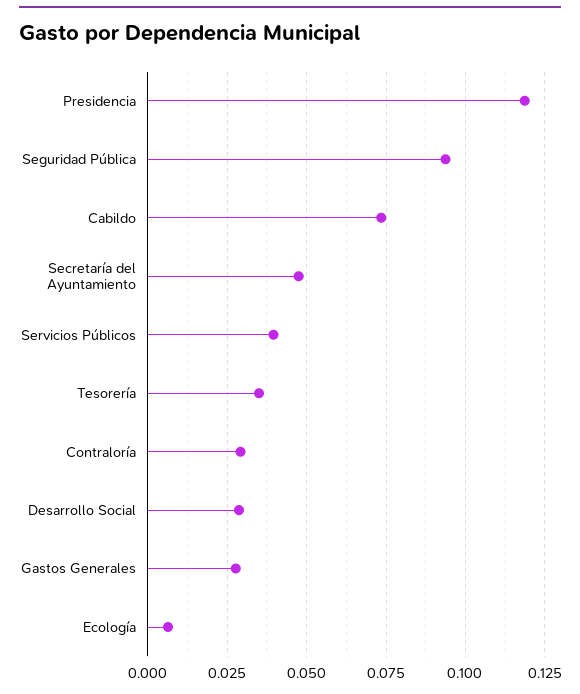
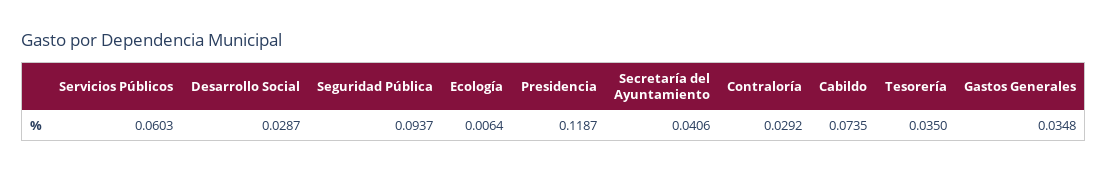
Secretaría del Ayuntamiento: 0.0475 -> 0.0406
Servicios Públicos: 0.04 -> 0.0603
Gastos Generales: 0.0275 -> 0.0348

